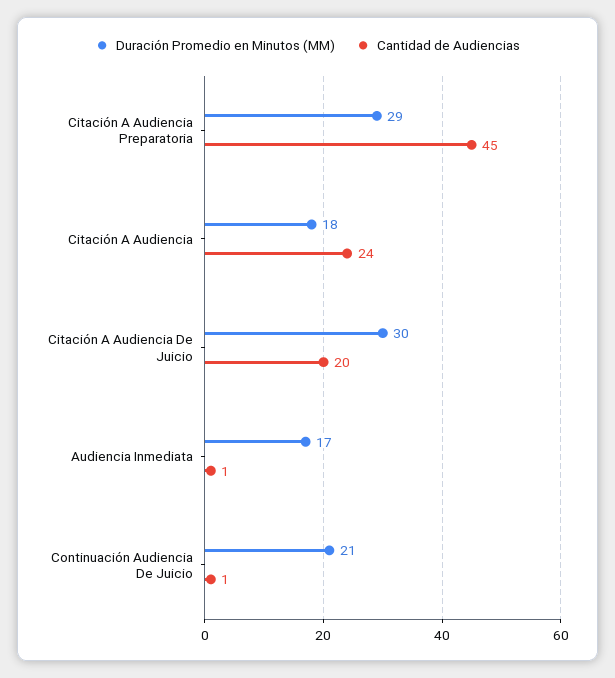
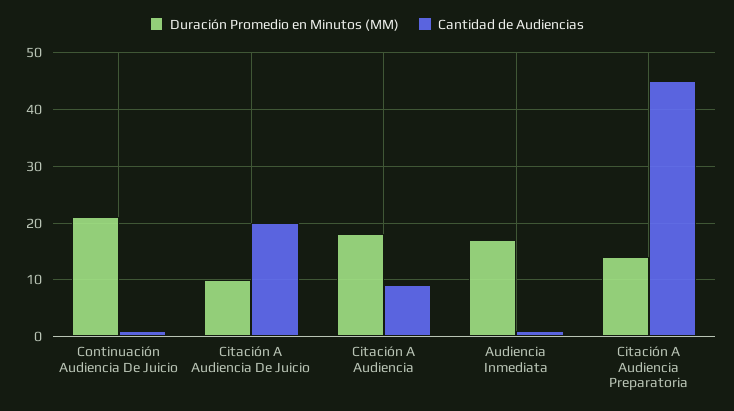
Duración Promedio en Minutos (MM), Citación A Audiencia Preparatoria: 29 -> 15
Cantidad de Audiencias, Citación A Audiencia: 24 -> 10
Duración Promedio en Minutos (MM), Citación A Audiencia De Juicio: 30 -> 10

